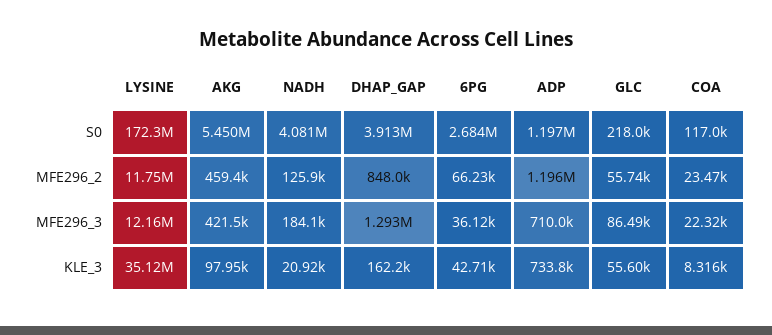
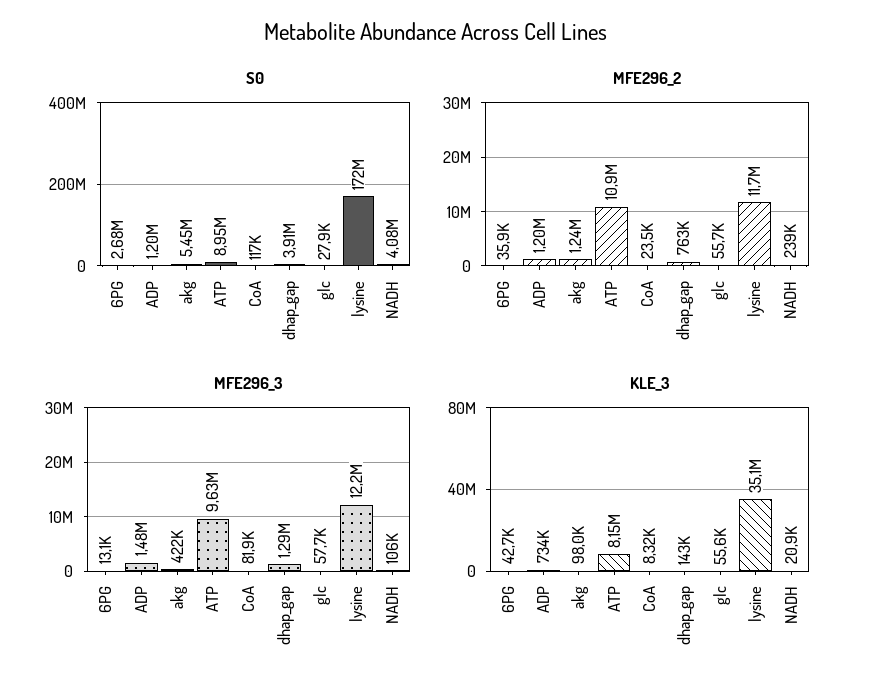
S0, GLC: 218000 -> 27900
MFE296_2, AKG: 459400 -> 1240000
MFE296_2, NADH: 125900 -> 239000
MFE296_2, DHAP_GAP: 848000 -> 763000
MFE296_2, 6PG: 66230 -> 35900
MFE296_3, NADH: 184100 -> 106000
MFE296_3, 6PG: 36120 -> 13100
MFE296_3, ADP: 710000 -> 1480000
MFE296_3, GLC: 86490 -> 57700
MFE296_3, COA: 22320 -> 81900
KLE_3, DHAP_GAP: 162200 -> 143000
S0, ATP: none -> 8950000
MFE296_2, ATP: none -> 10900000
MFE296_3, ATP: none -> 9630000
KLE_3, ATP: none -> 8150000

